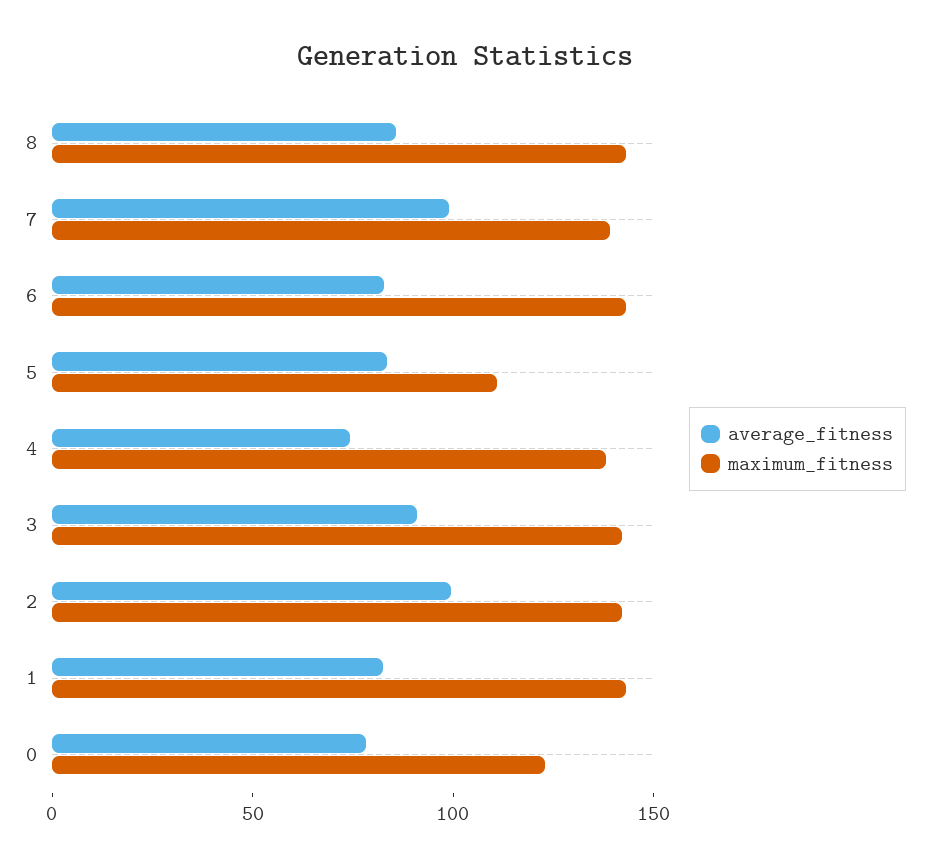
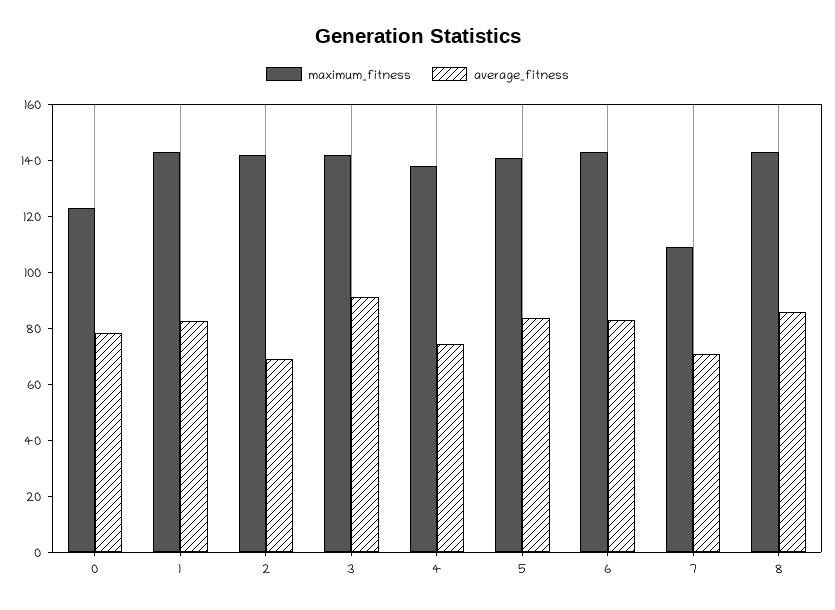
average_fitness, 7: 100 -> 70
maximum_fitness, 7: 140 -> 110
maximum_fitness, 5: 110 -> 140
average_fitness, 2: 100 -> 70

